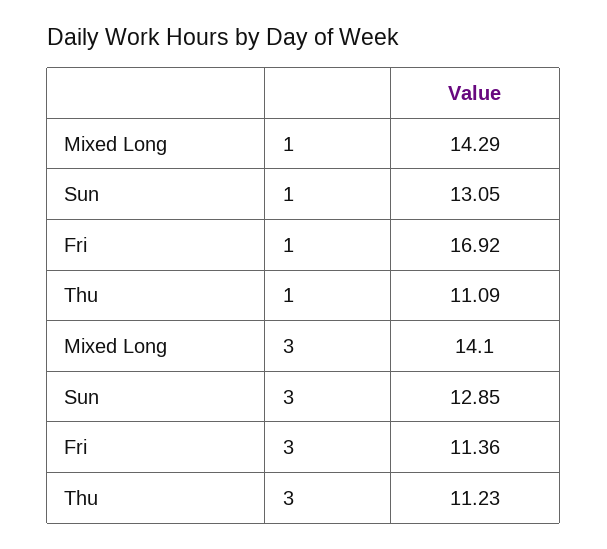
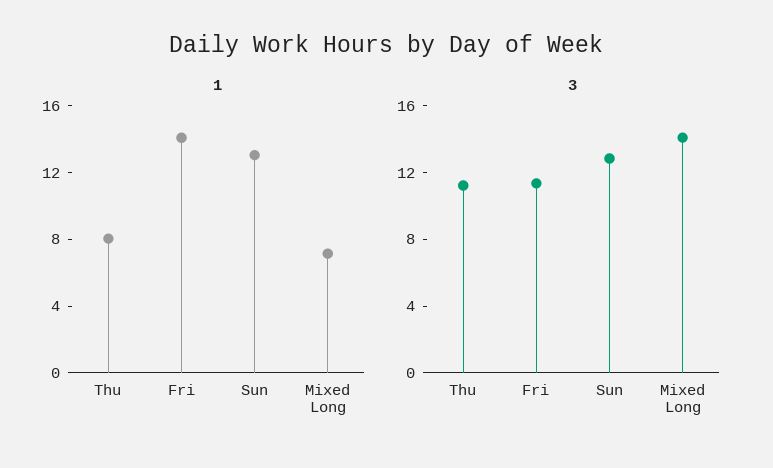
1, Mixed Long: 14.29 -> 7
1, Fri: 16.92 -> 14
1, Thu: 11.09 -> 8

